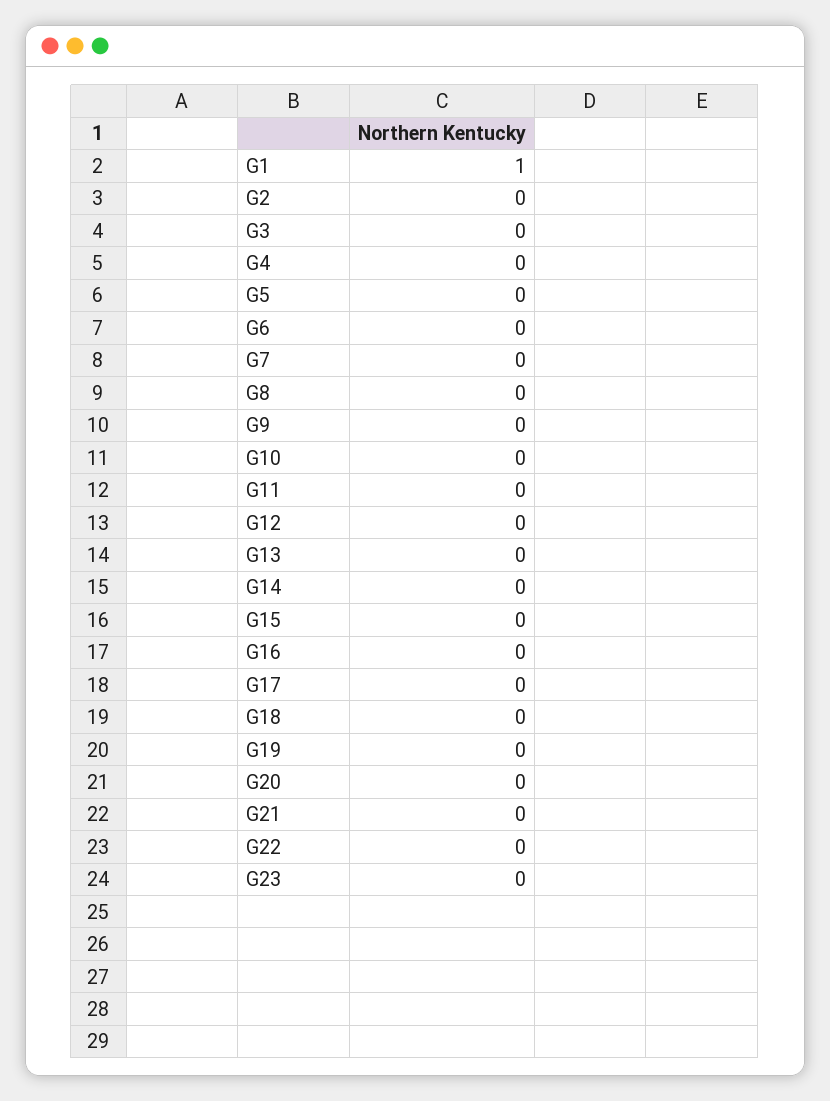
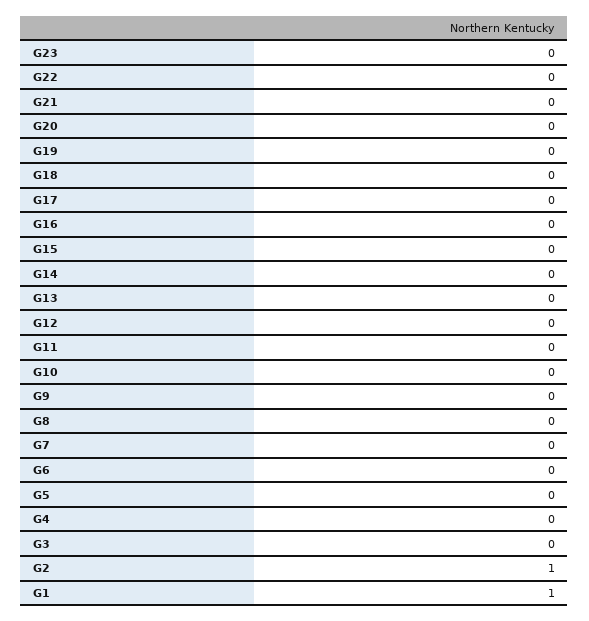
G2: 0 -> 1

